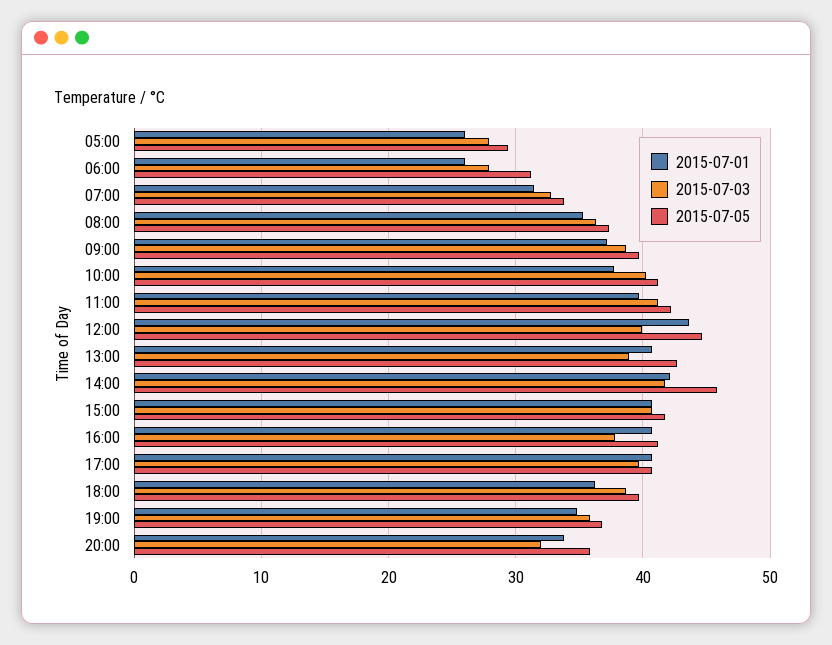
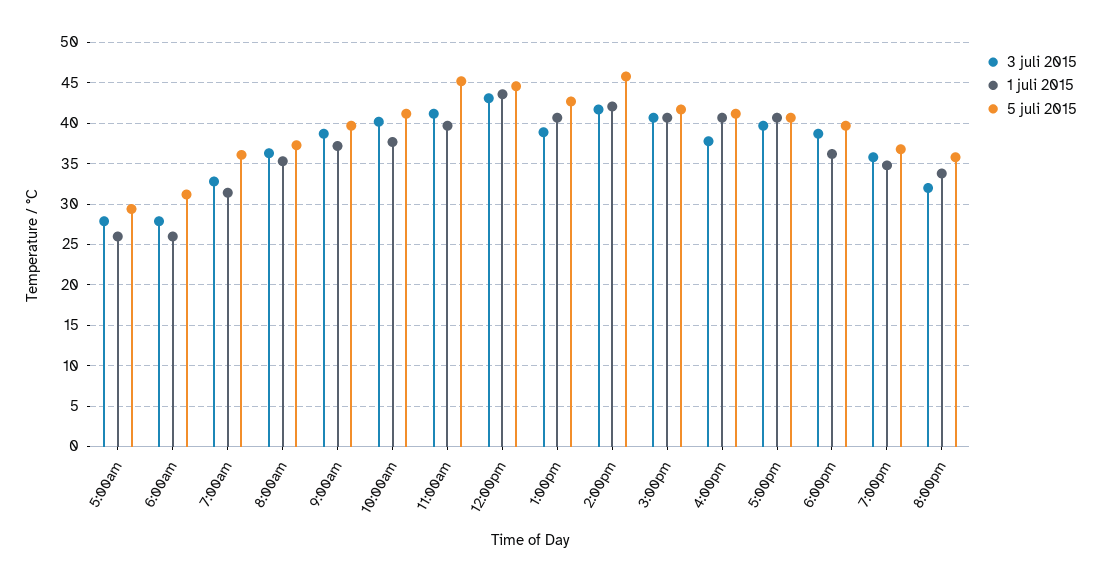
2015-07-05, 07:00: 34 -> 36
2015-07-05, 11:00: 42 -> 45
2015-07-03, 12:00: 40 -> 43

